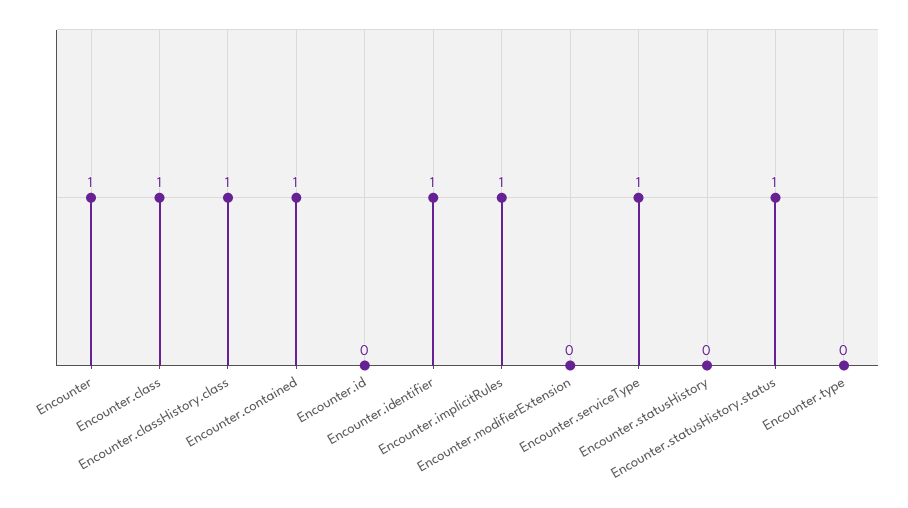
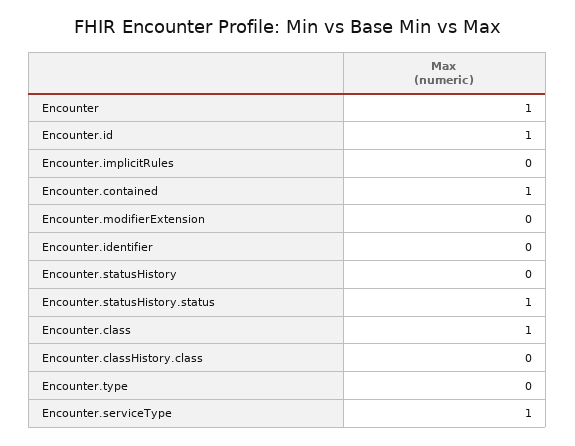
Encounter.classHistory.class: 1 -> 0
Encounter.id: 0 -> 1
Encounter.identifier: 1 -> 0
Encounter.implicitRules: 1 -> 0

